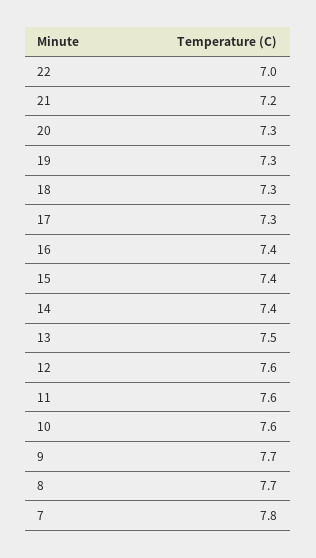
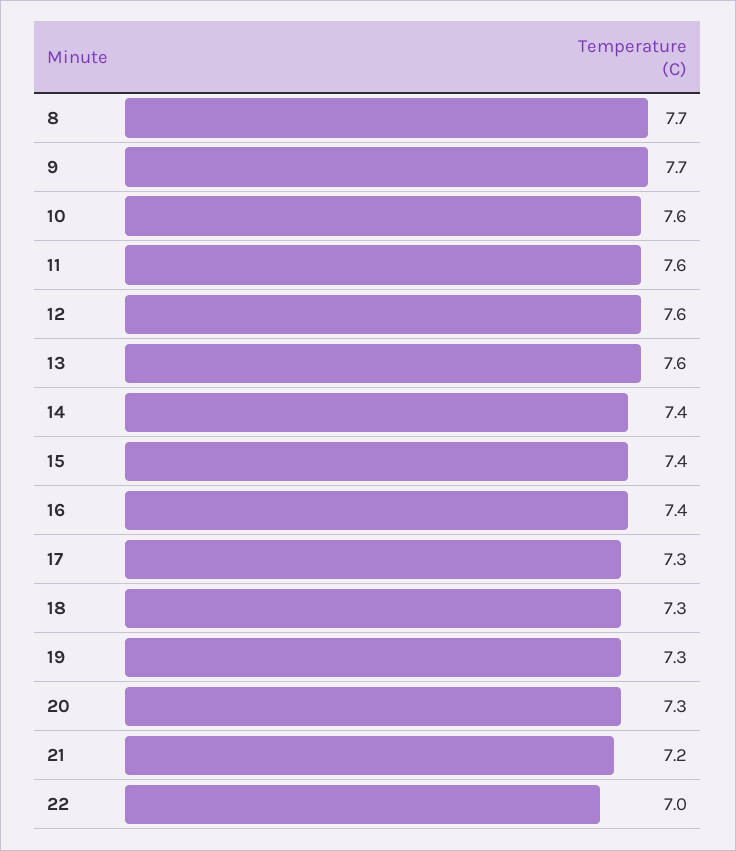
13: 7.5 -> 7.6
7: 7.8 -> none

